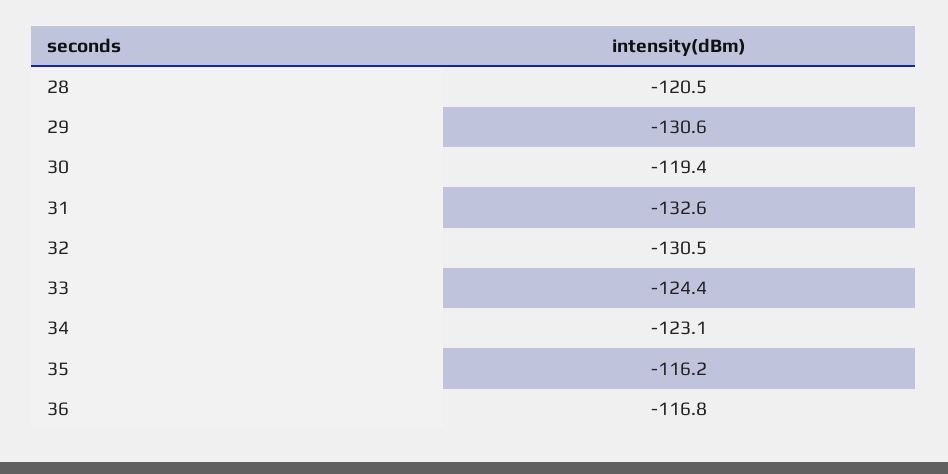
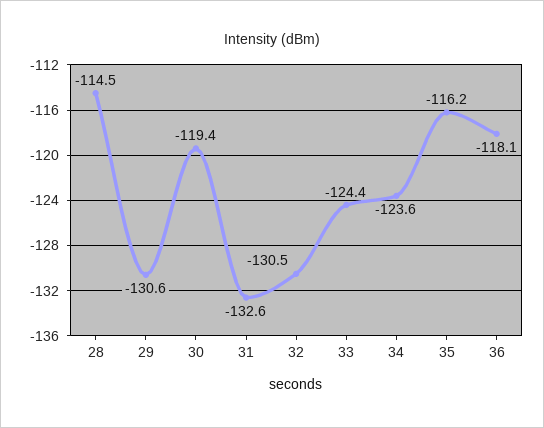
28: -120.5 -> -114.5
34: -123.1 -> -123.6
36: -116.8 -> -118.1

